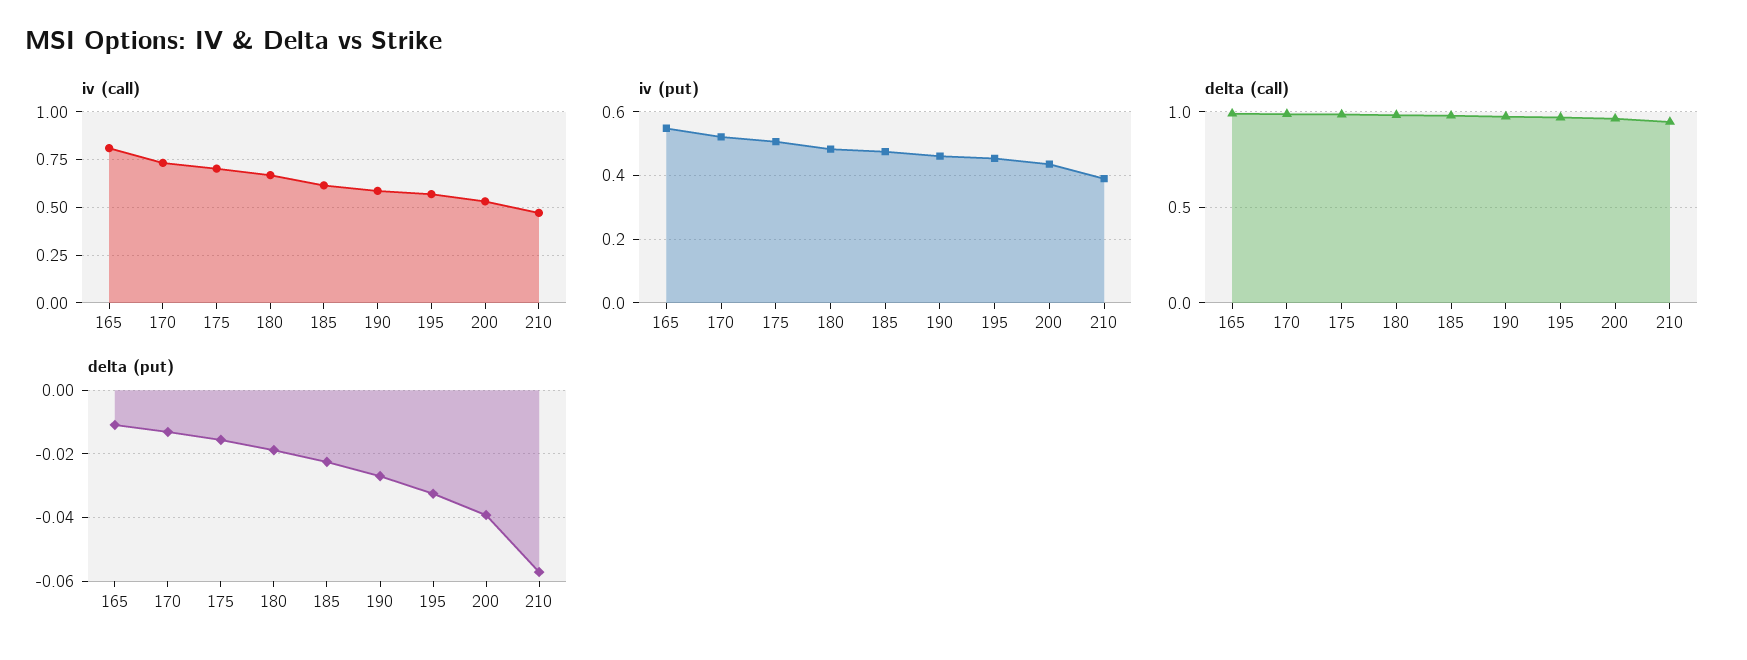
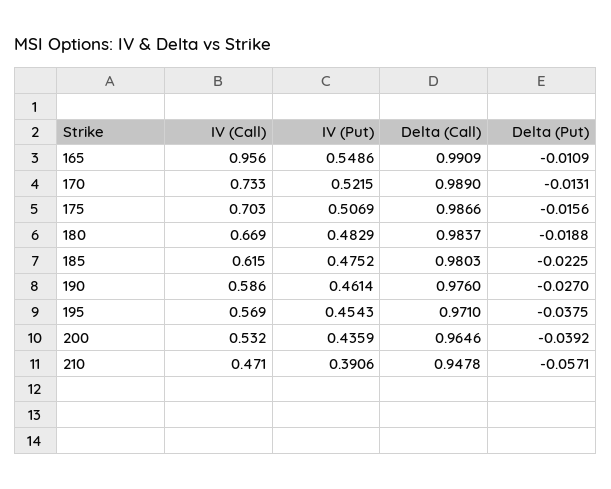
iv (call), 165: 0.8 -> 0.956
delta (put), 195: -0.032 -> -0.0375

